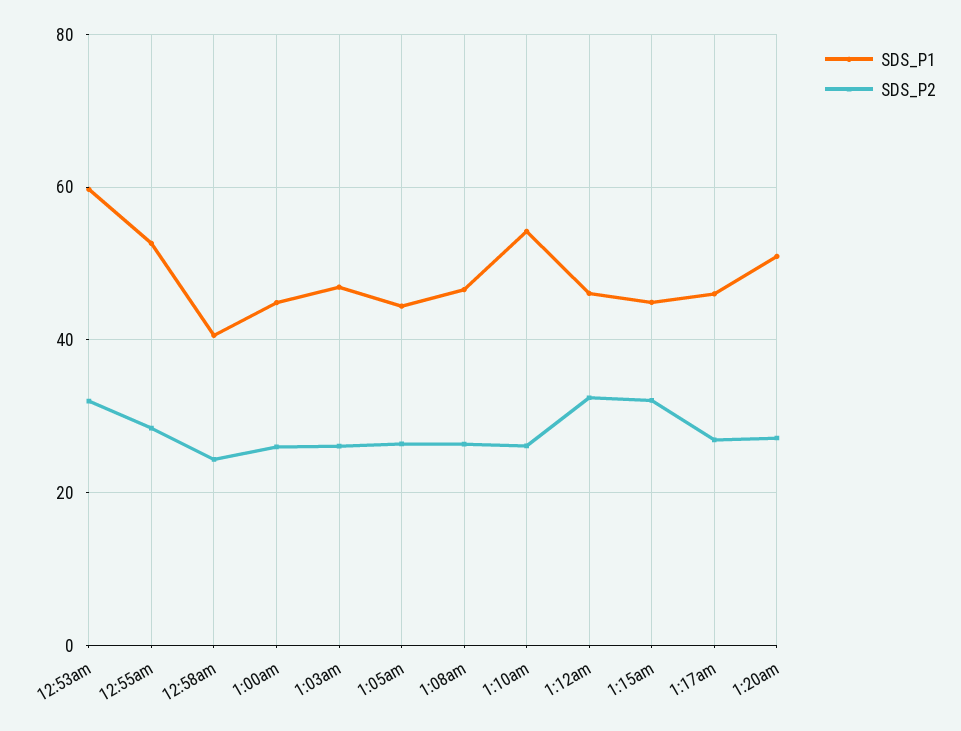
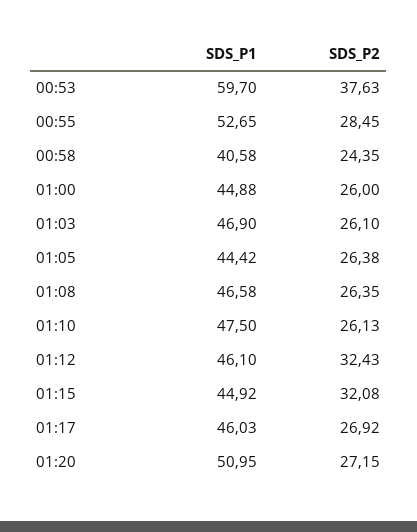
SDS_P2, 12:53am: 32 -> 37.63
SDS_P1, 1:10am: 54 -> 47.5

